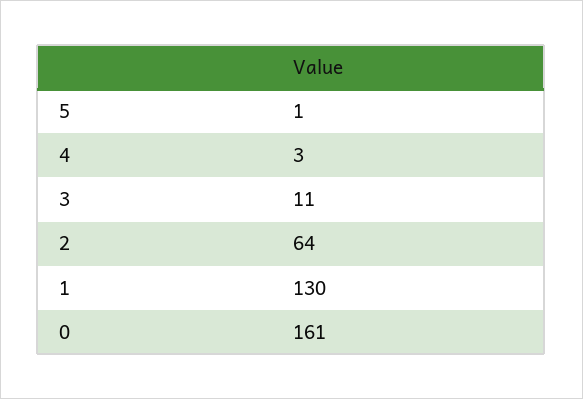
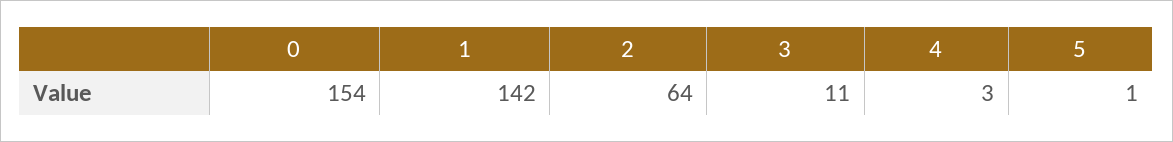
1: 130 -> 142
0: 161 -> 154

